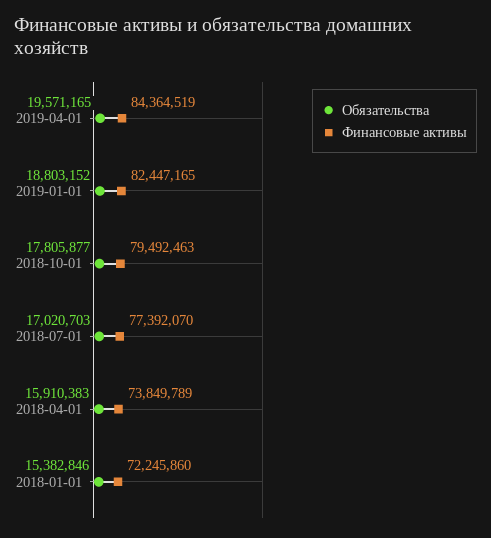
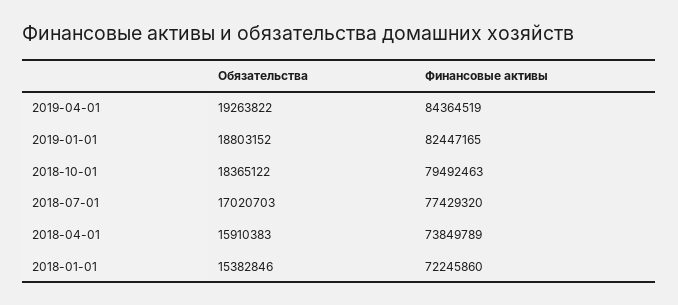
Обязательства, 2019-04-01: 19571165 -> 19263822
Обязательства, 2018-10-01: 17805877 -> 18365122
Финансовые активы, 2018-07-01: 77392070 -> 77429320

